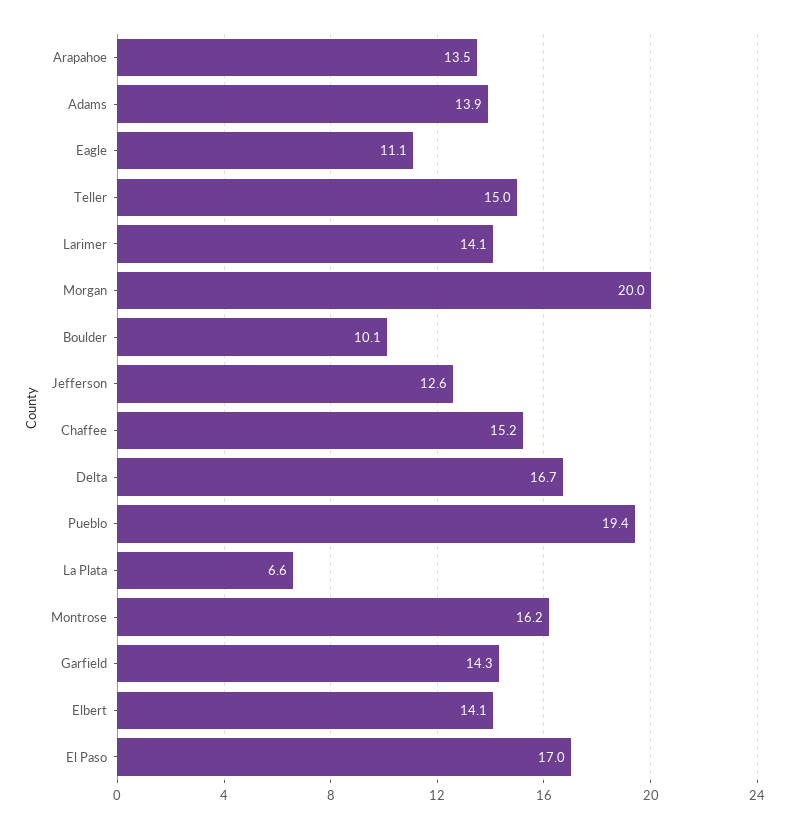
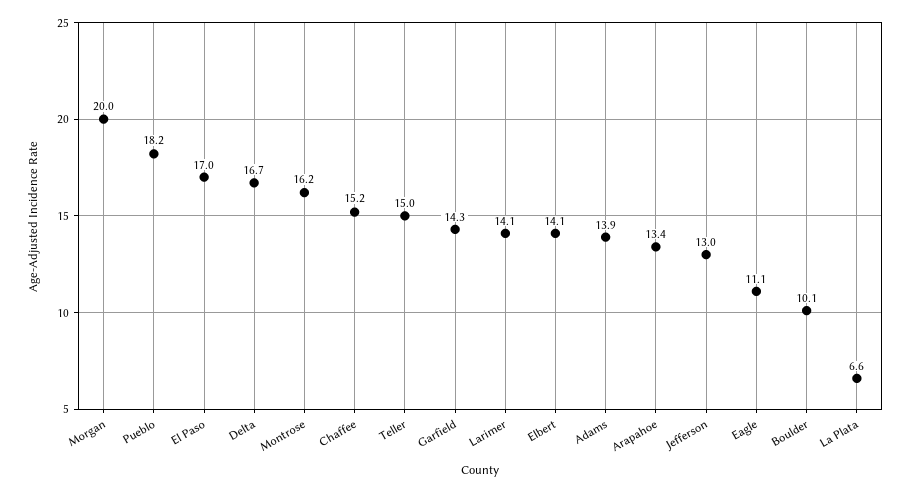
Arapahoe: 13.5 -> 13.4
Jefferson: 12.6 -> 13
Pueblo: 19.4 -> 18.2

